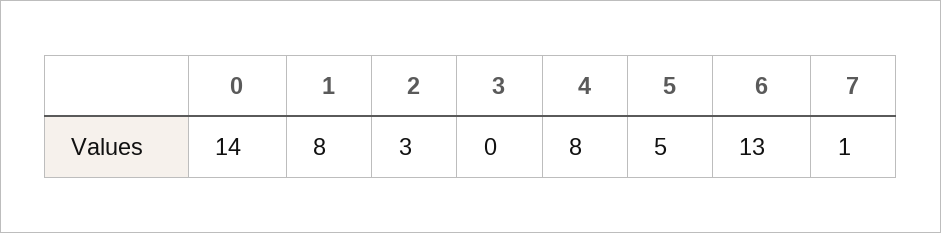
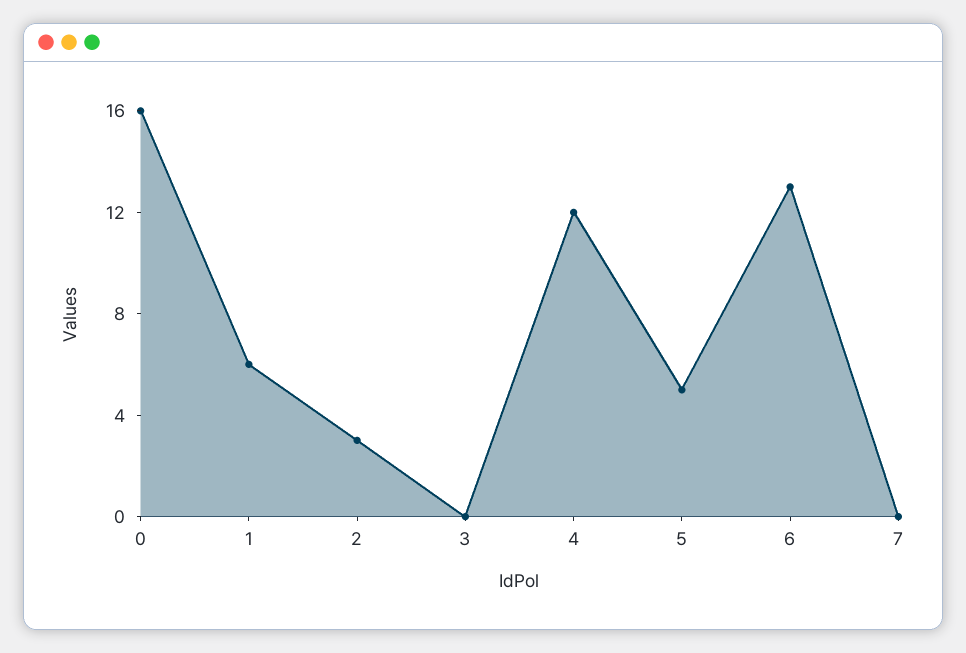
0: 14 -> 16
1: 8 -> 6
4: 8 -> 12
7: 1 -> 0

